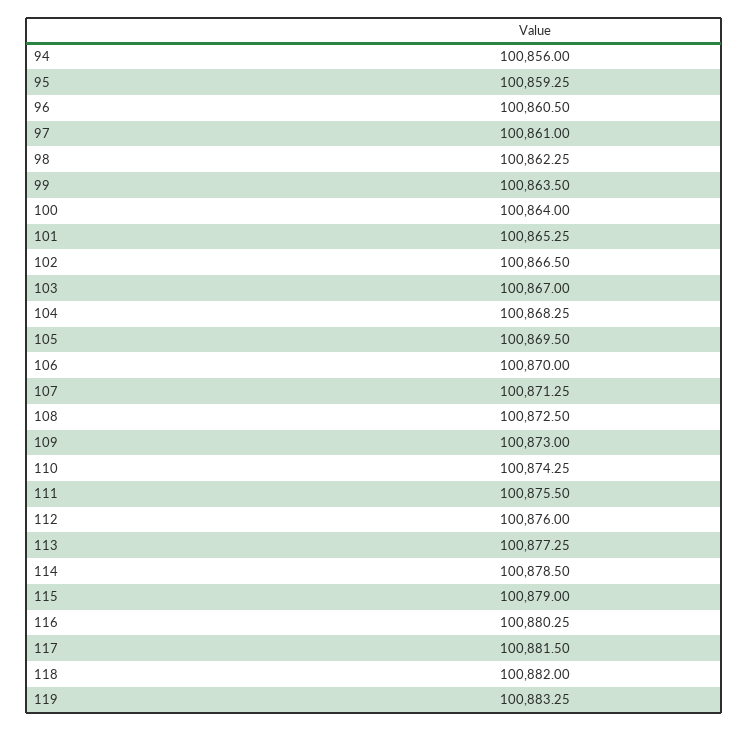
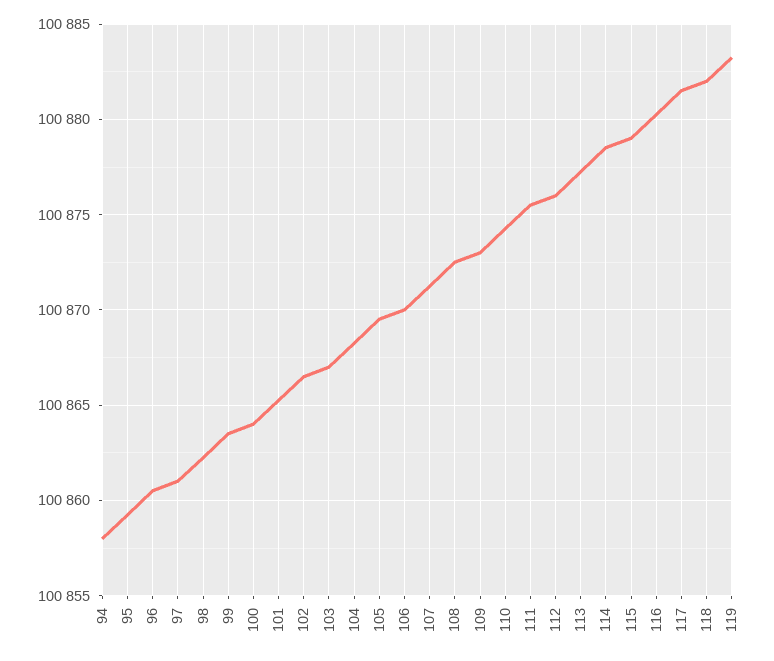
94: 100856 -> 100858

